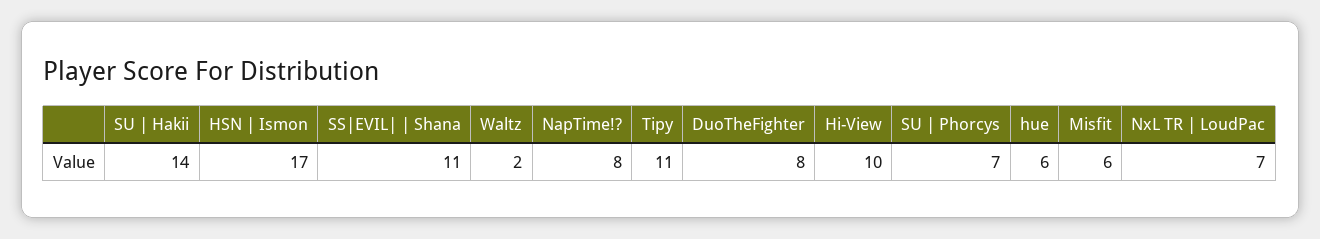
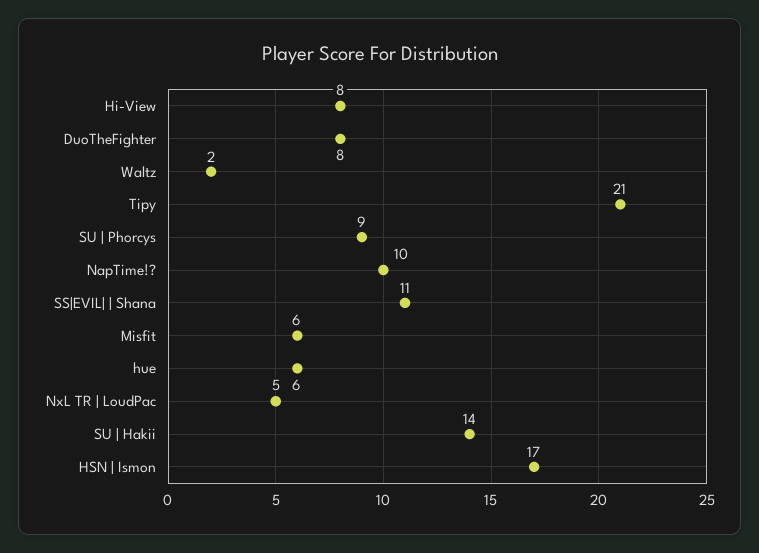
NapTime!?: 8 -> 10
Tipy: 11 -> 21
Hi-View: 10 -> 8
SU | Phorcys: 7 -> 9
NxL TR | LoudPac: 7 -> 5

